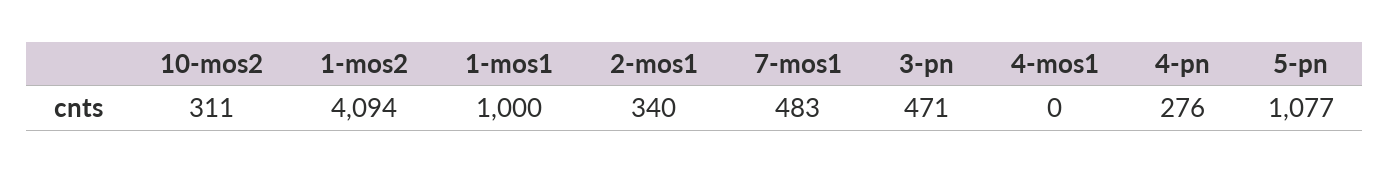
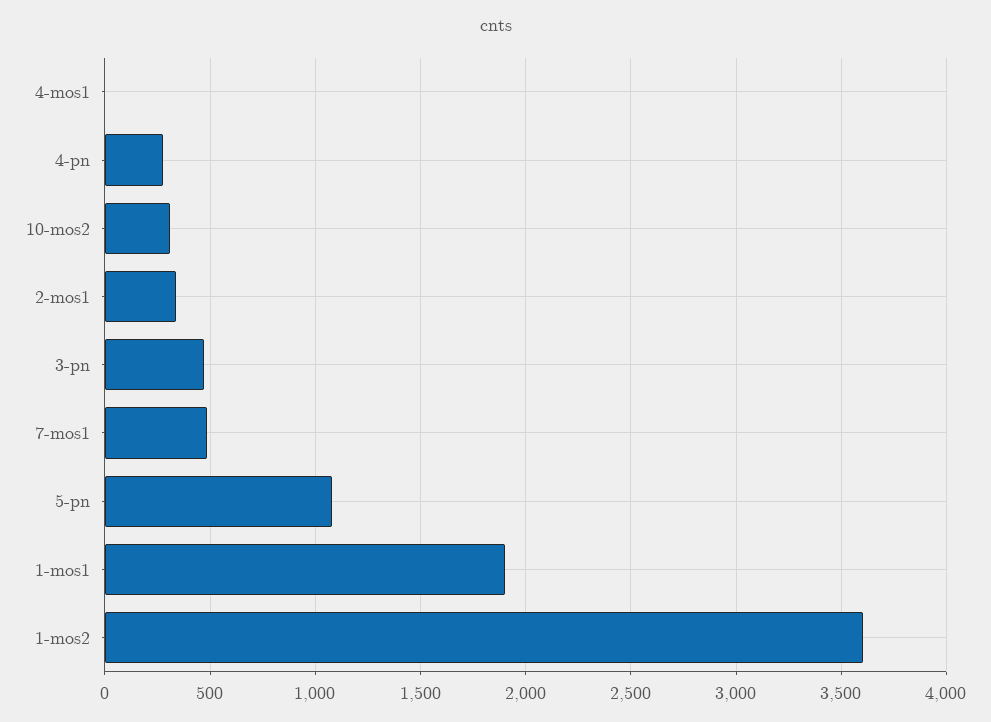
1-mos2: 4094 -> 3600
1-mos1: 1000 -> 1900

